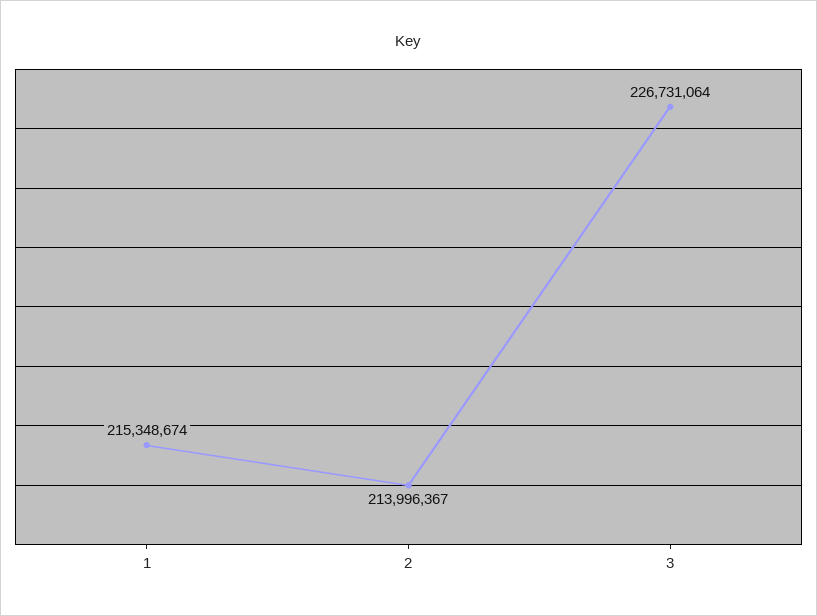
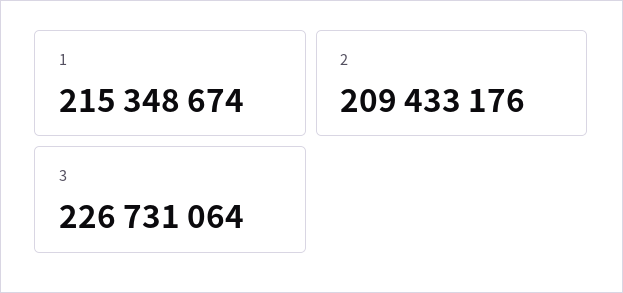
2: 213996367 -> 209433176

